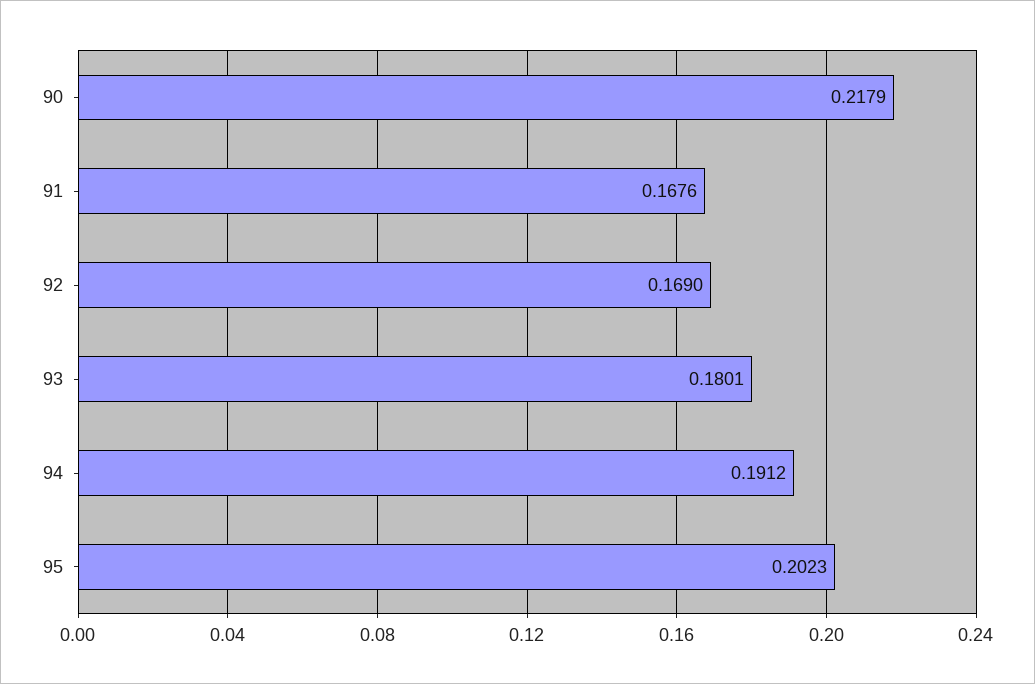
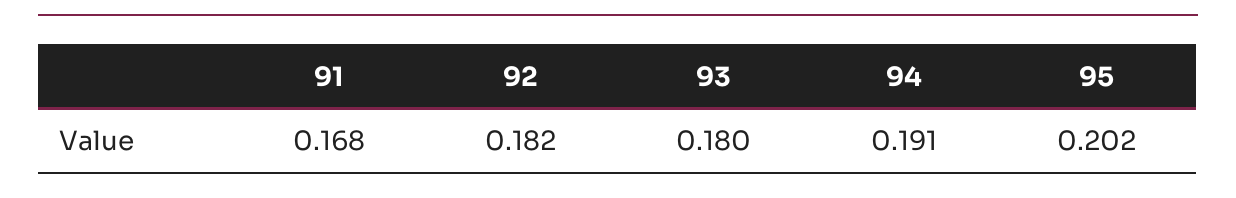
90: 0.2179 -> none
92: 0.169 -> 0.182

